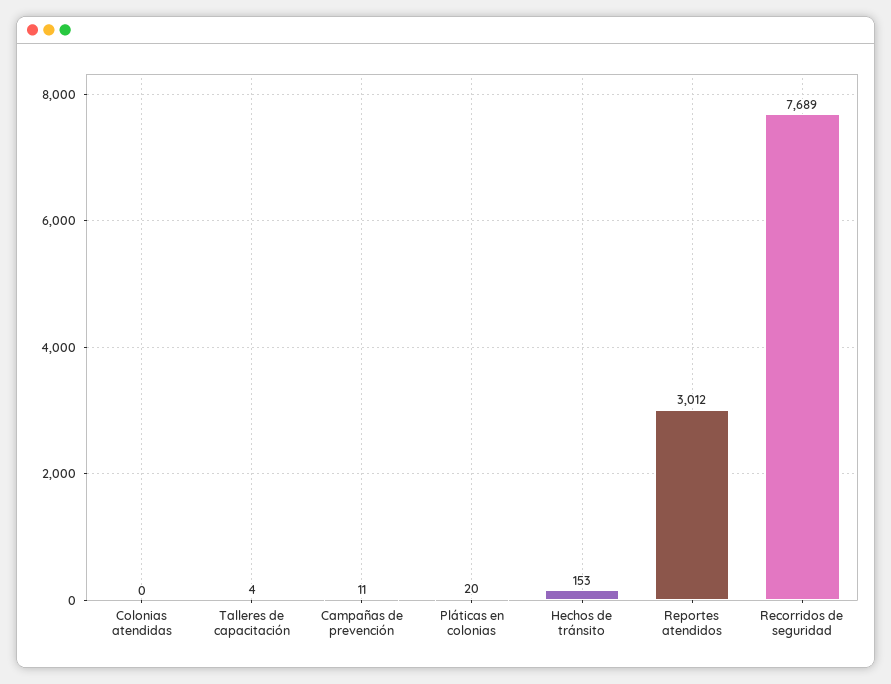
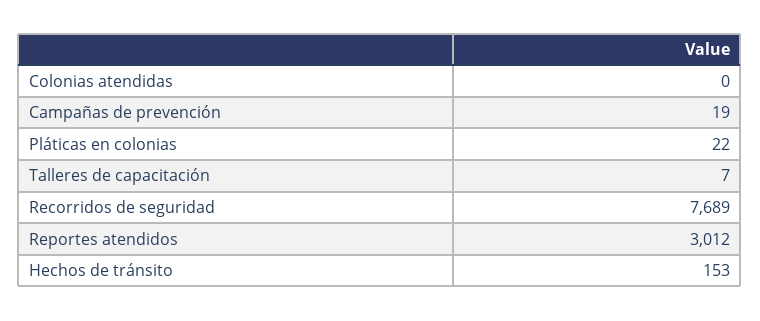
Talleres de capacitación: 4 -> 7
Campañas de prevención: 11 -> 19
Pláticas en colonias: 20 -> 22

